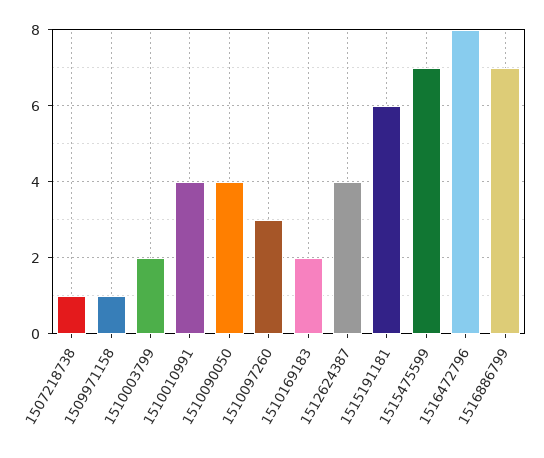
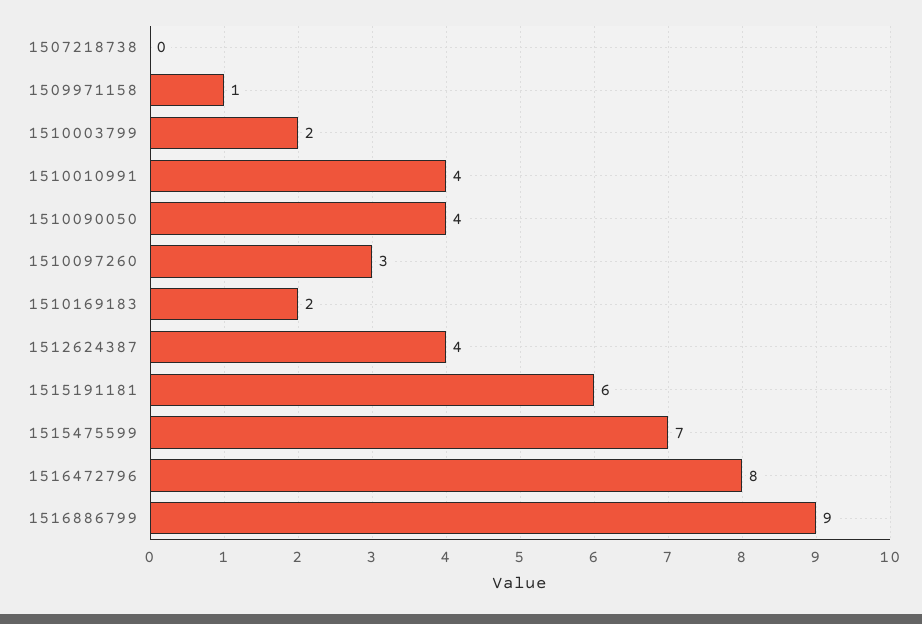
1507218738: 1 -> 0
1516886799: 7 -> 9

